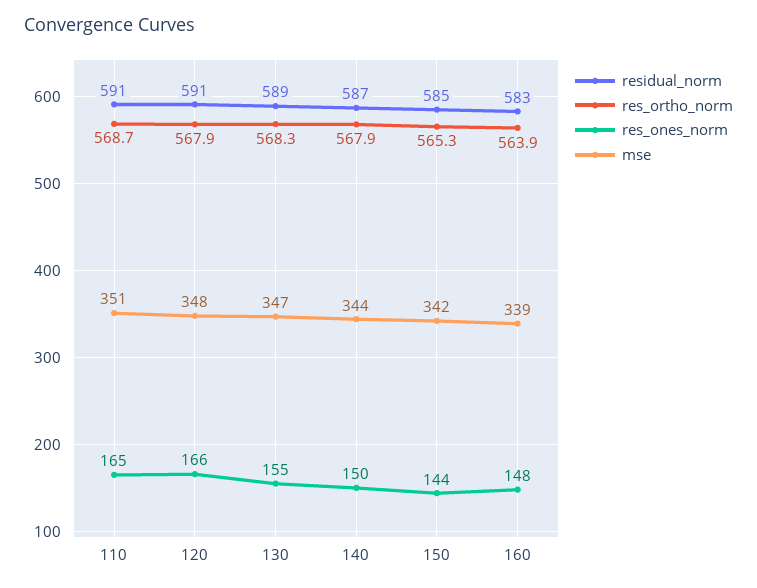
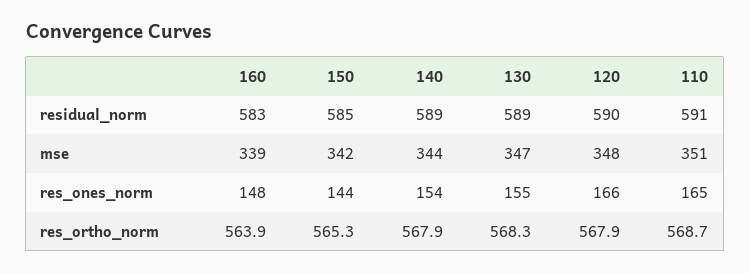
residual_norm, 120: 591 -> 590
residual_norm, 140: 587 -> 589
res_ones_norm, 140: 150 -> 154

